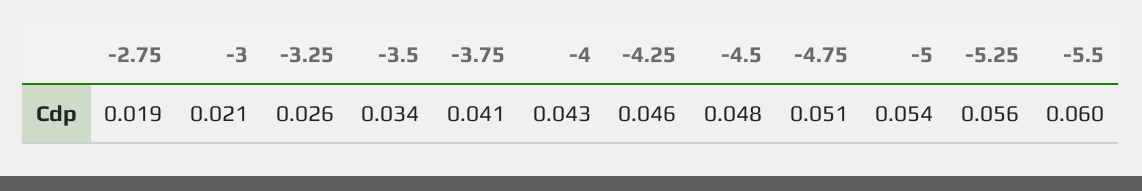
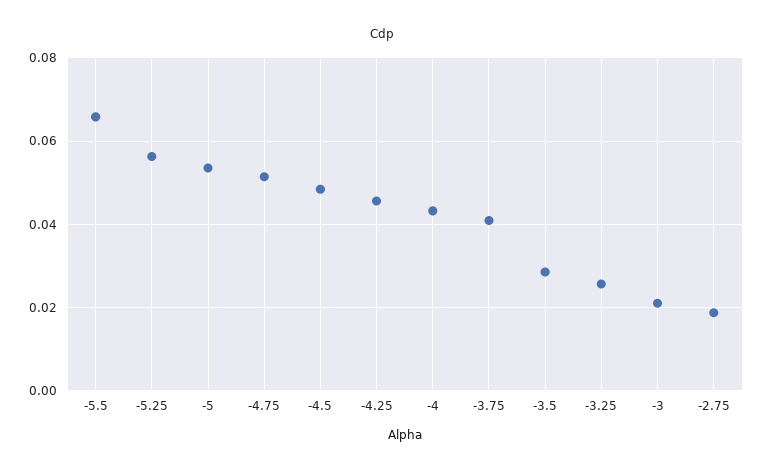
-3.5: 0.034 -> 0.028
-5.5: 0.06 -> 0.066

